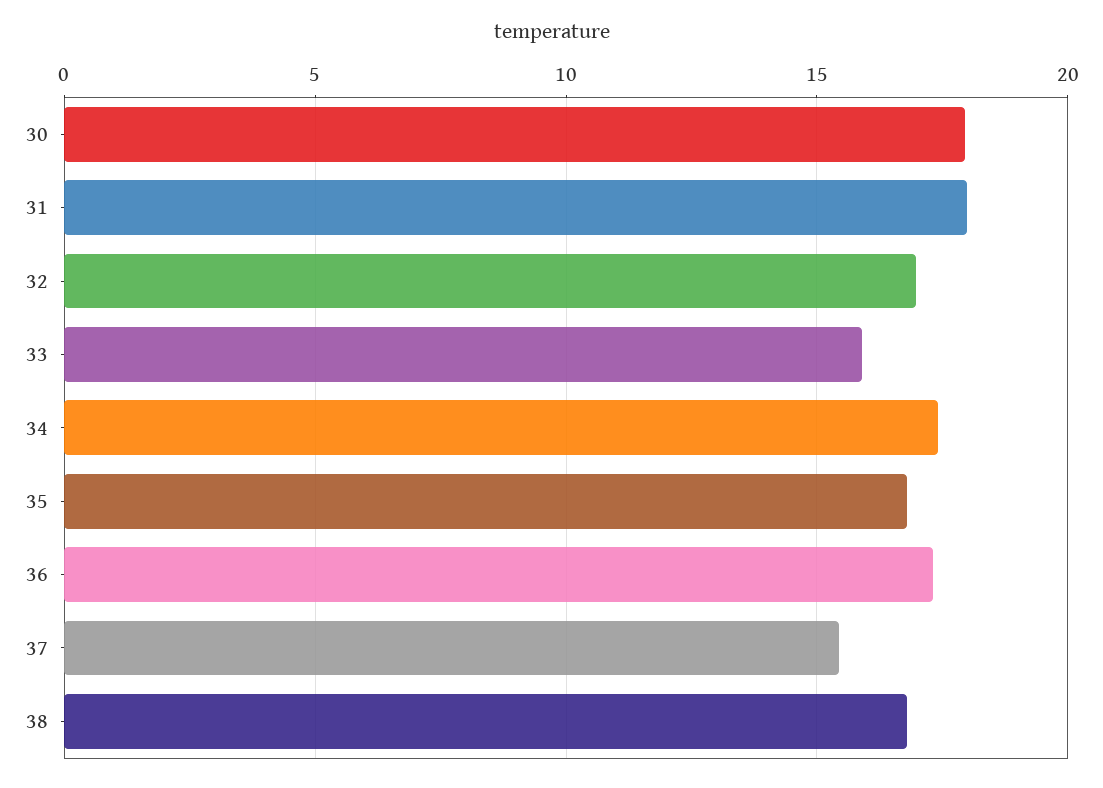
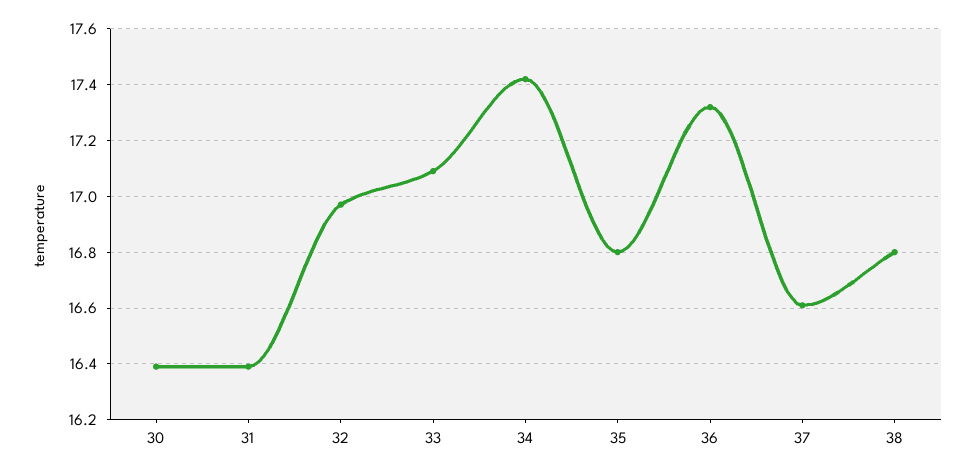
30: 18 -> 16.4
31: 18 -> 16.4
33: 16 -> 17.1
37: 15.5 -> 16.6

